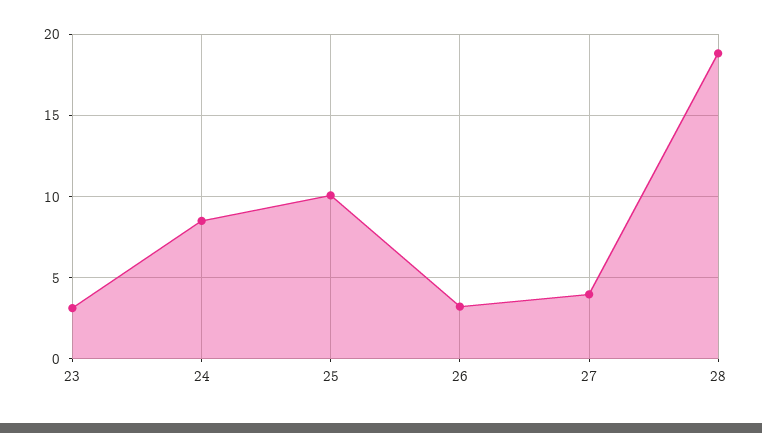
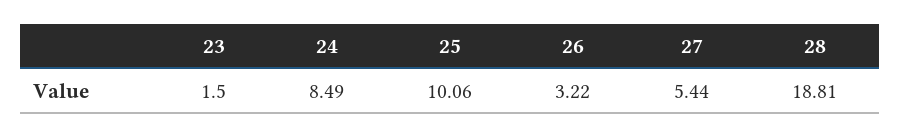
23: 3 -> 1.5
27: 4 -> 5.44

